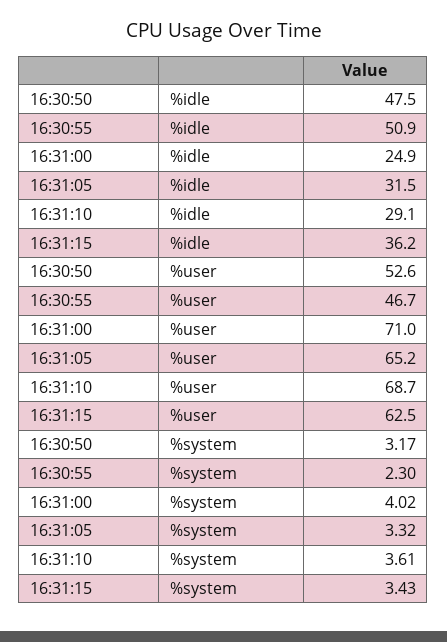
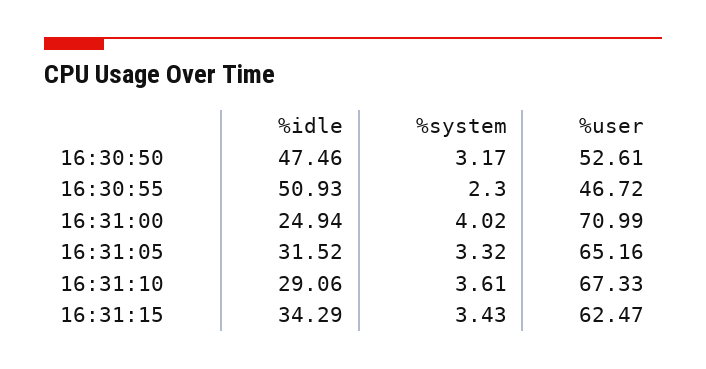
16:31:15, %idle: 36.2 -> 34.29
16:31:10, %user: 68.7 -> 67.33

